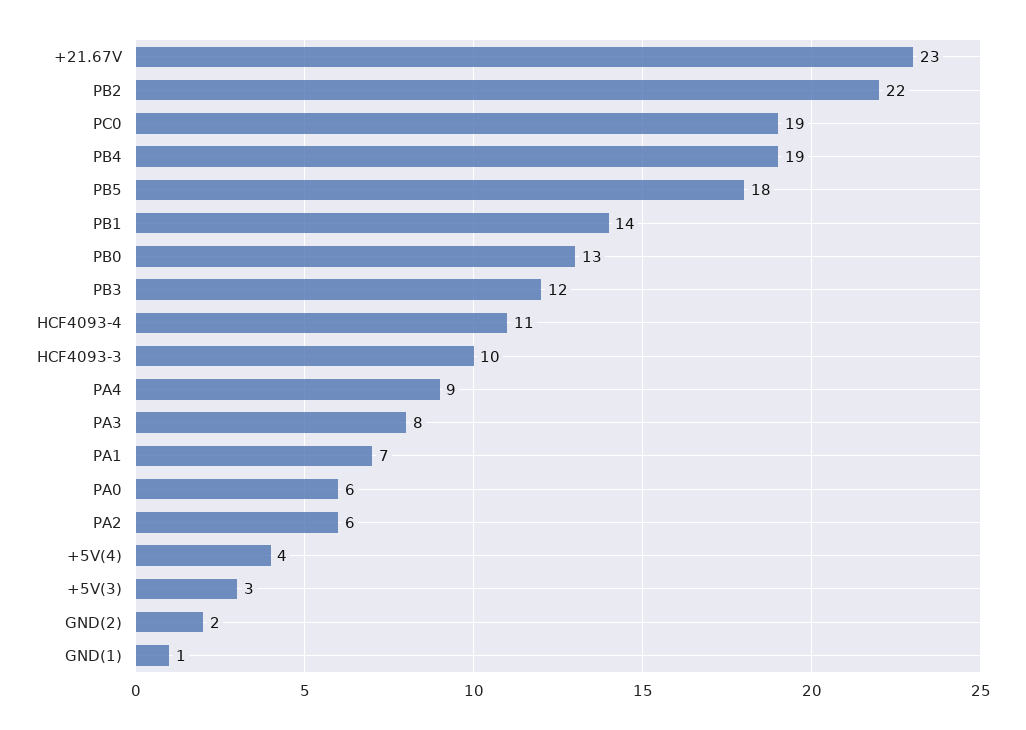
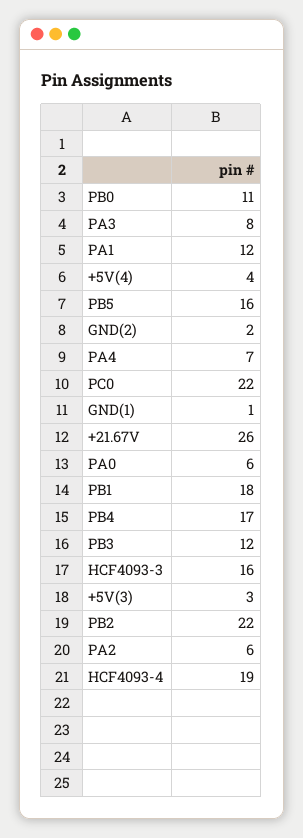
+21.67V: 23 -> 26
PC0: 19 -> 22
PB4: 19 -> 17
PB5: 18 -> 16
PB1: 14 -> 18
PB0: 13 -> 11
HCF4093-4: 11 -> 19
HCF4093-3: 10 -> 16
PA4: 9 -> 7
PA1: 7 -> 12

